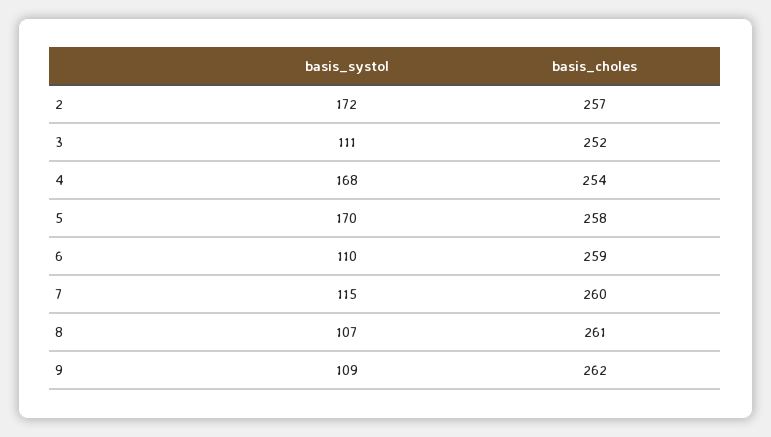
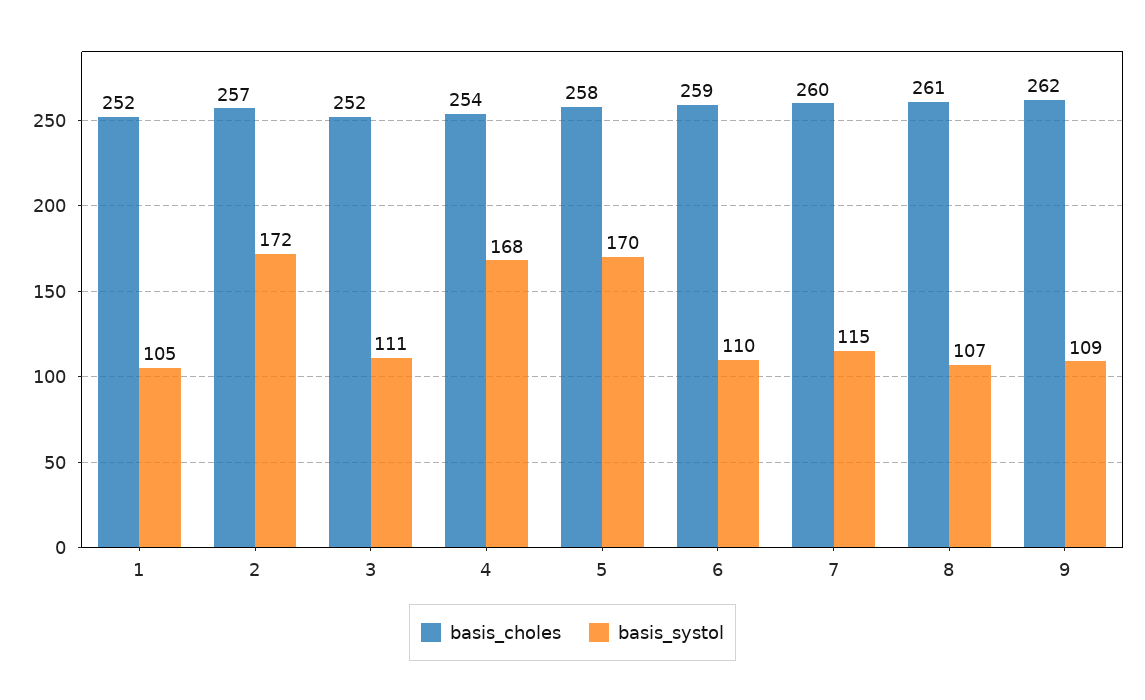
basis_choles, 1: none -> 252
basis_systol, 1: none -> 105

